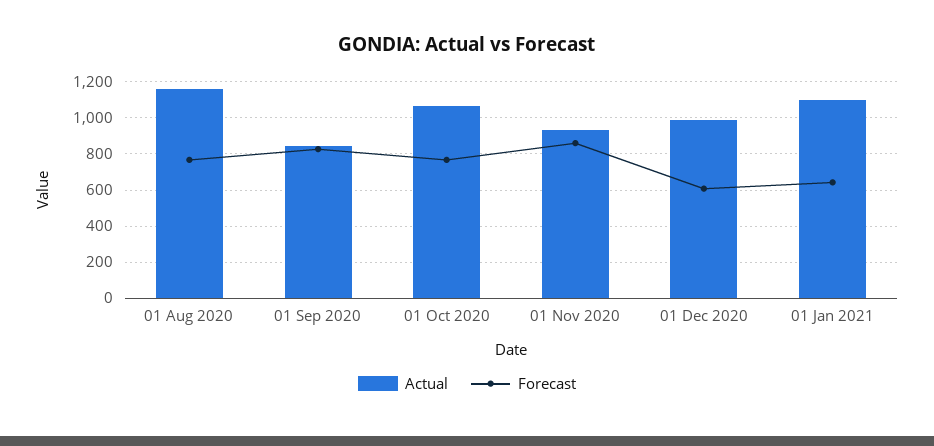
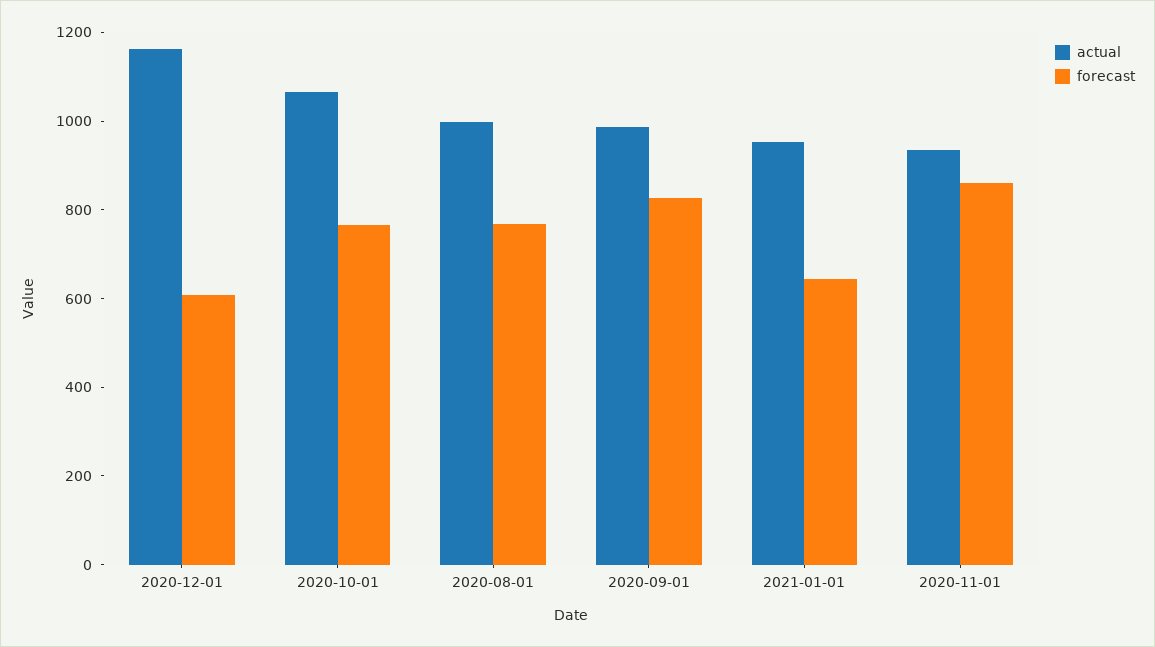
Actual, 01 Aug 2020: 1150 -> 1000
Actual, 01 Sep 2020: 850 -> 1000
Actual, 01 Dec 2020: 1000 -> 1150
Actual, 01 Jan 2021: 1100 -> 950

